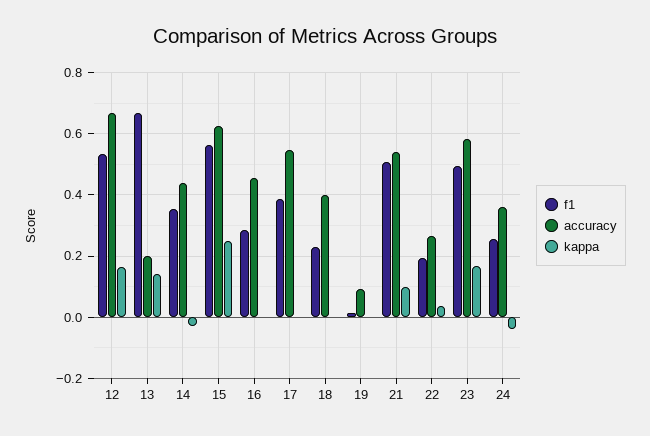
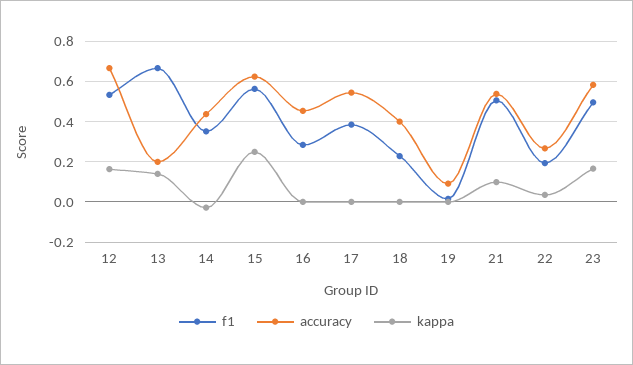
f1, 24: 0.26 -> none
accuracy, 24: 0.36 -> none
kappa, 24: -0.04 -> none

